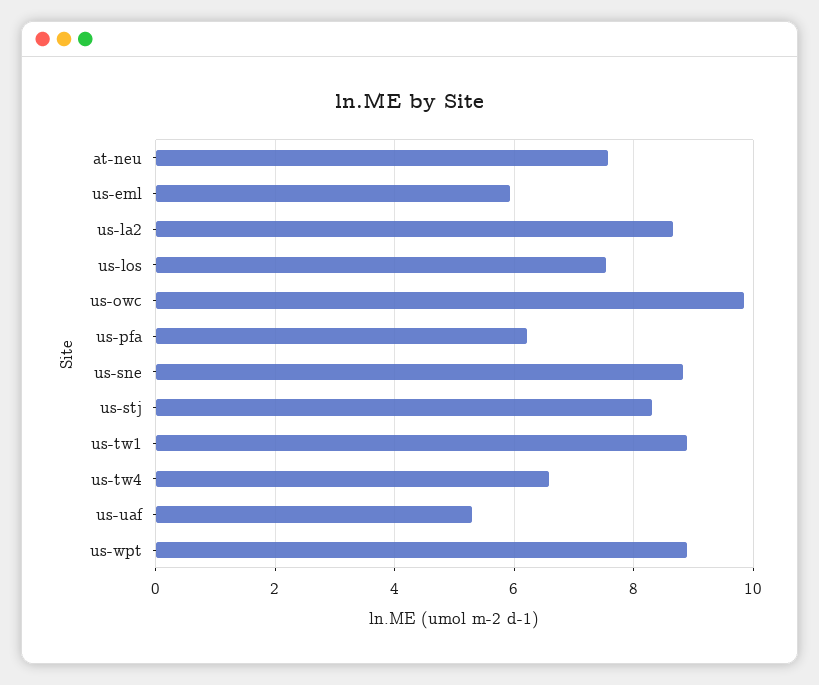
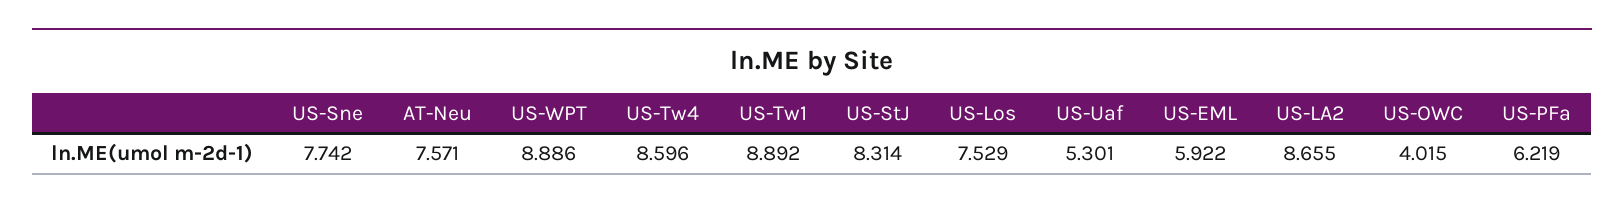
us-owc: 9.8 -> 4.015
us-sne: 8.8 -> 7.742
us-tw4: 6.6 -> 8.596

